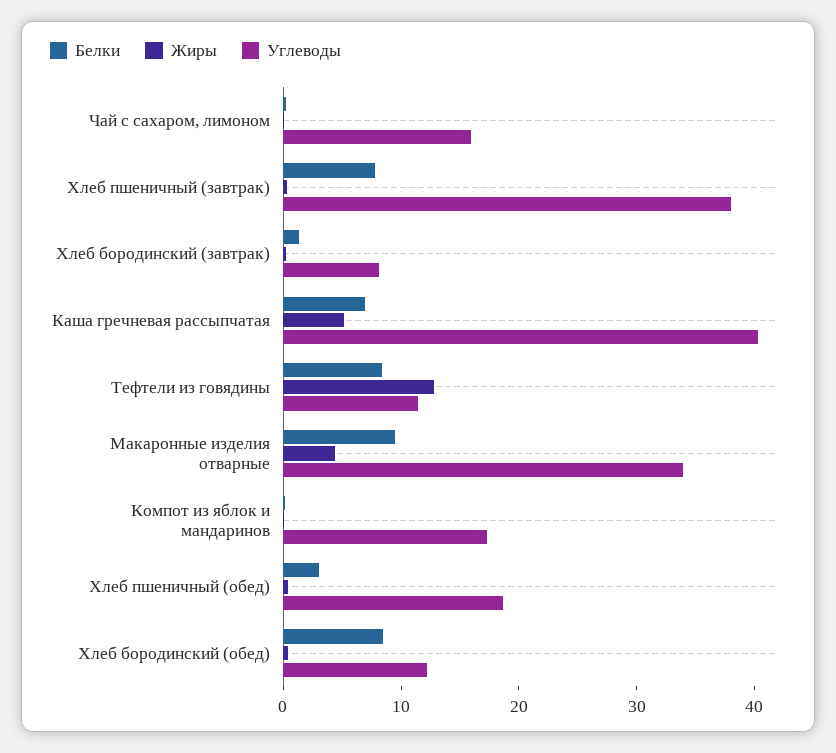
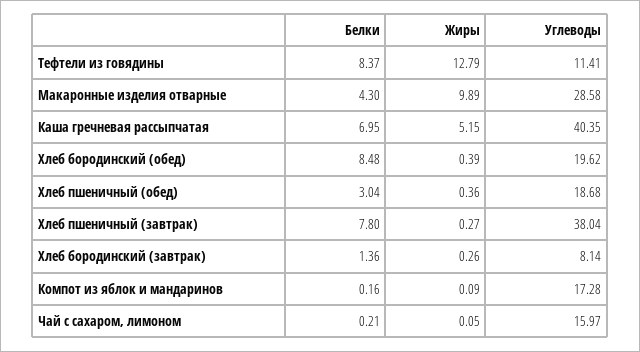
Белки, Макаронные изделия отварные: 10 -> 4.3
Жиры, Макаронные изделия отварные: 4 -> 9.89
Углеводы, Макаронные изделия отварные: 34 -> 28.58
Углеводы, Хлеб бородинский (обед): 12 -> 19.62

